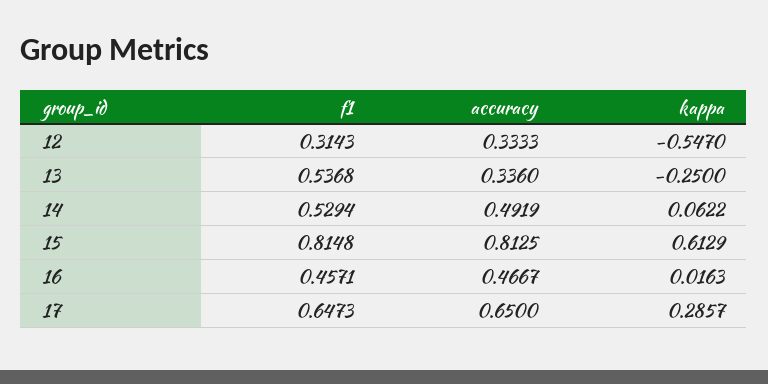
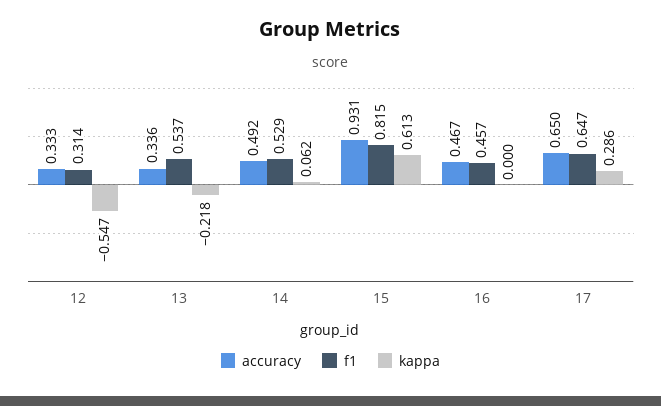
kappa, 13: -0.25 -> -0.218
accuracy, 15: 0.8125 -> 0.931
kappa, 16: 0.0163 -> 0

